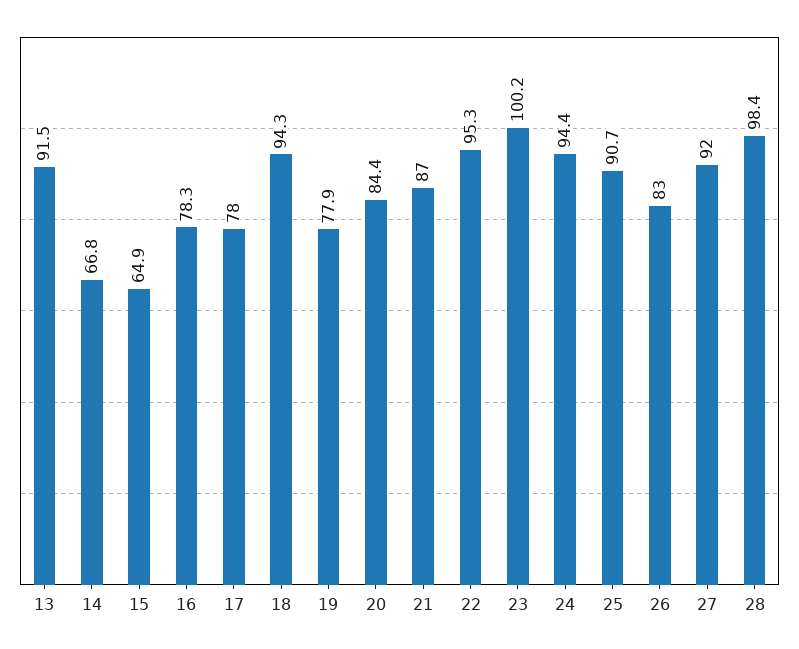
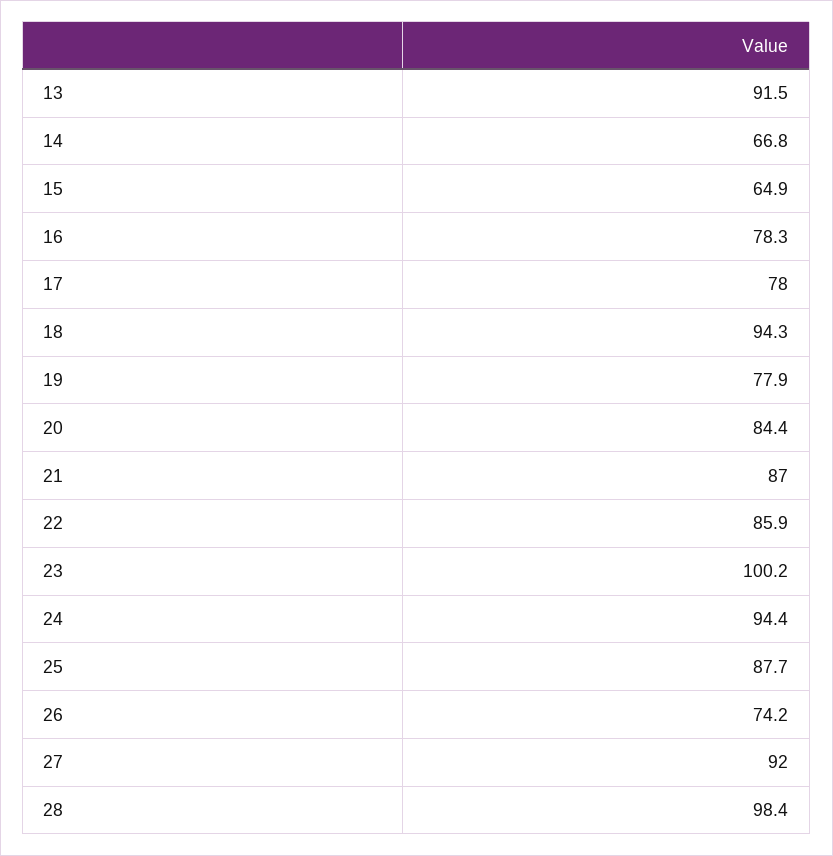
22: 95.3 -> 85.9
25: 90.7 -> 87.7
26: 83 -> 74.2

